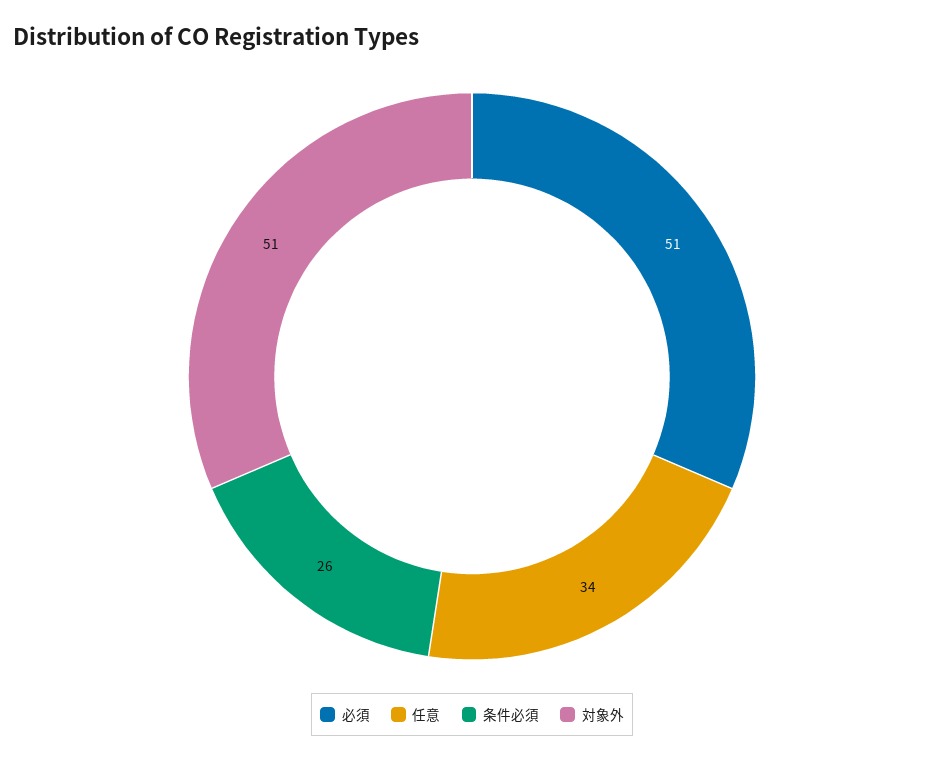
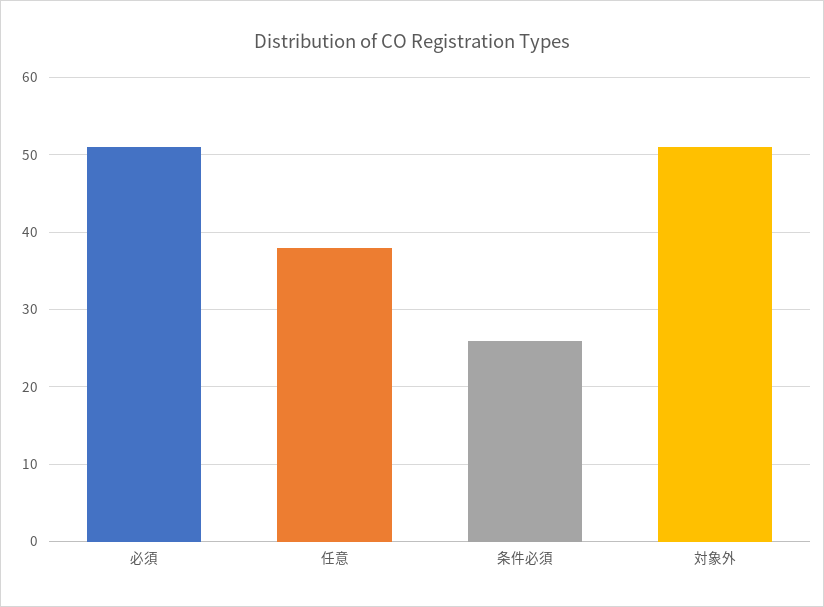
任意: 34 -> 38

